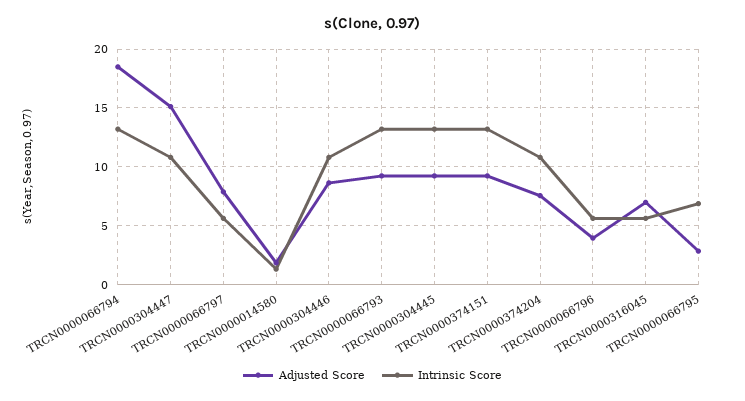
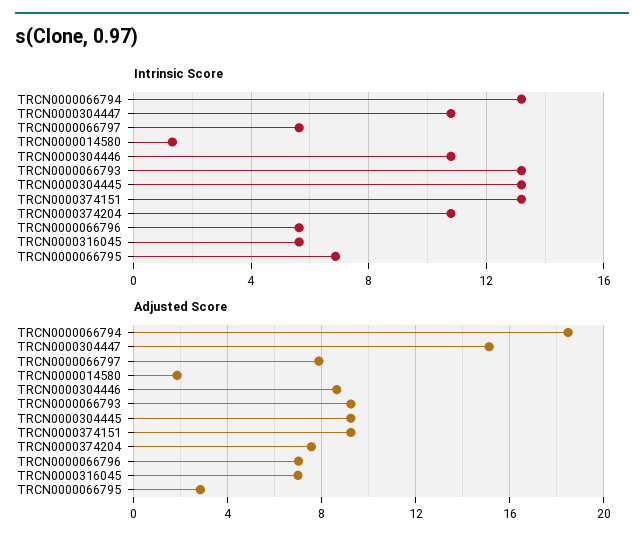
Adjusted Score, TRCN0000066796: 4 -> 7

